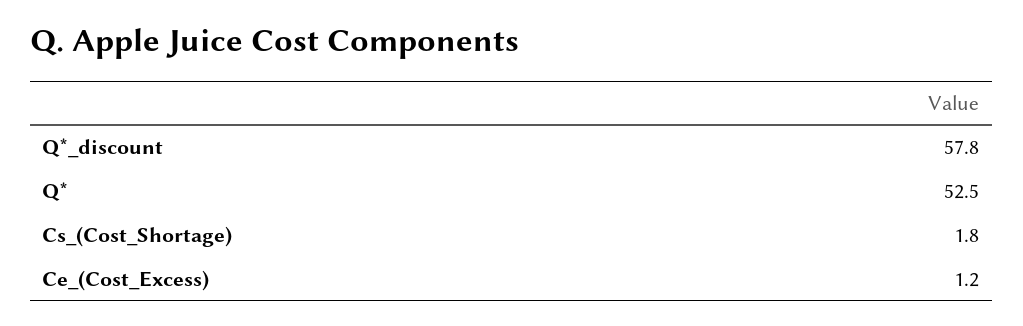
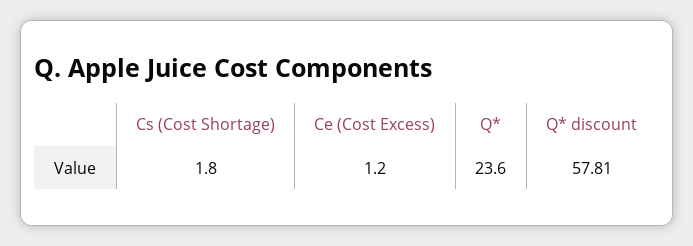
Q*: 52.5 -> 23.6

